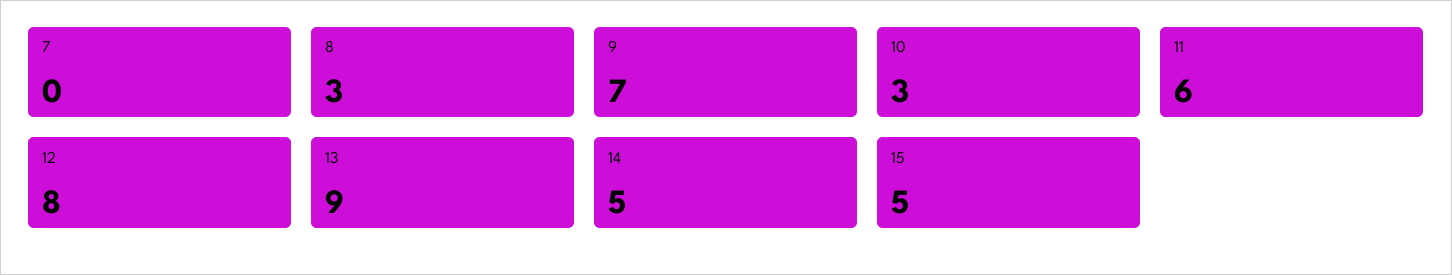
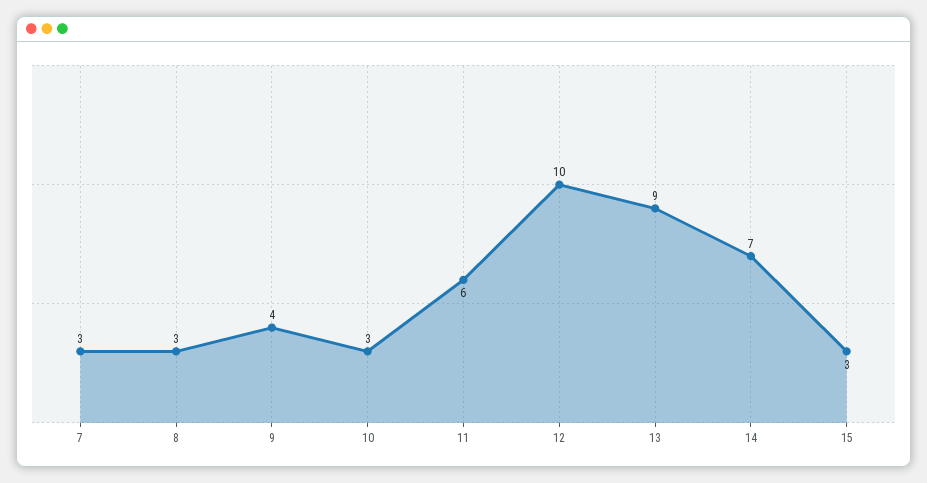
7: 0 -> 3
9: 7 -> 4
12: 8 -> 10
14: 5 -> 7
15: 5 -> 3

